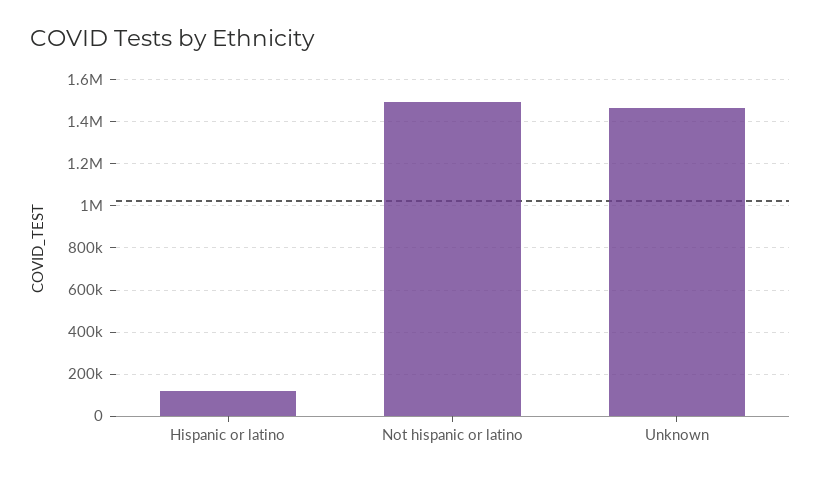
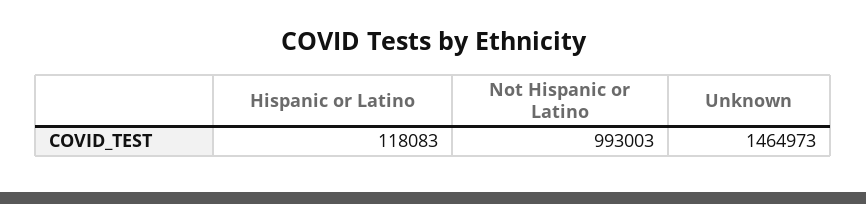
Not hispanic or latino: 1500000 -> 993003

